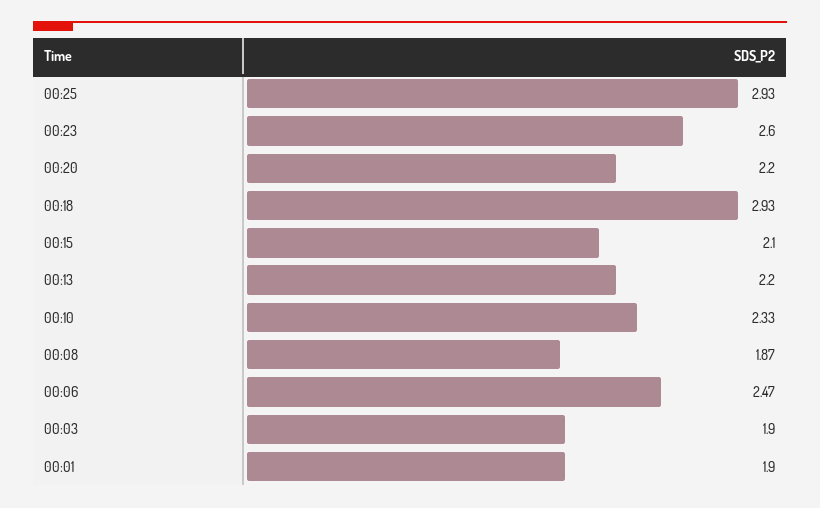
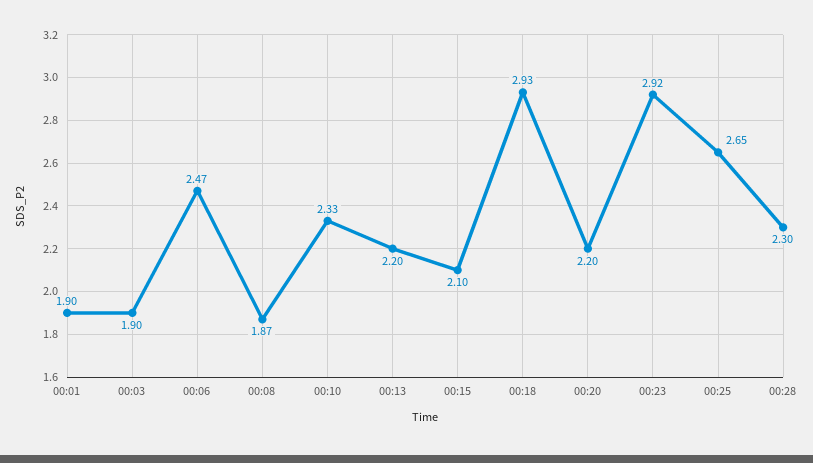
00:25: 2.93 -> 2.65
00:23: 2.6 -> 2.92
00:28: none -> 2.3

